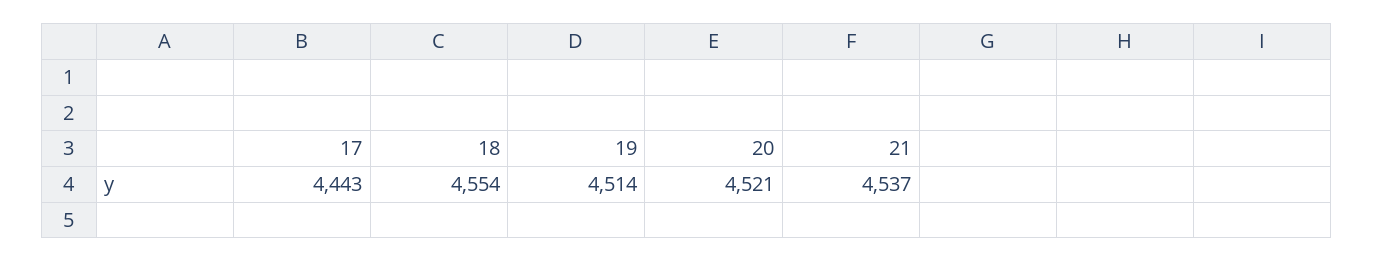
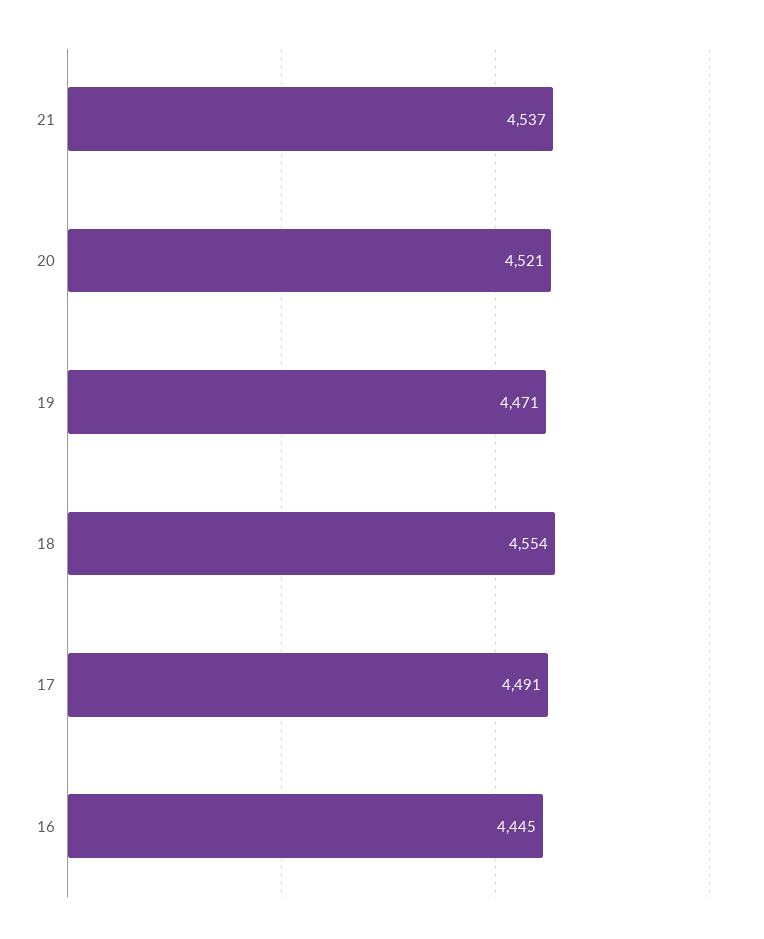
17: 4443 -> 4491
19: 4514 -> 4471
16: none -> 4445

